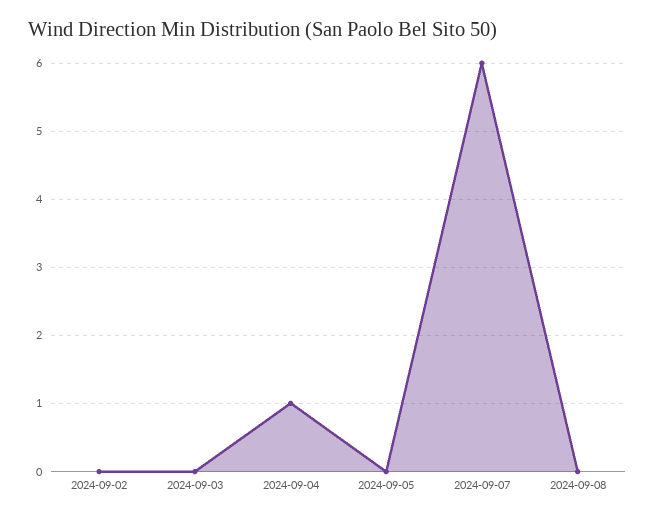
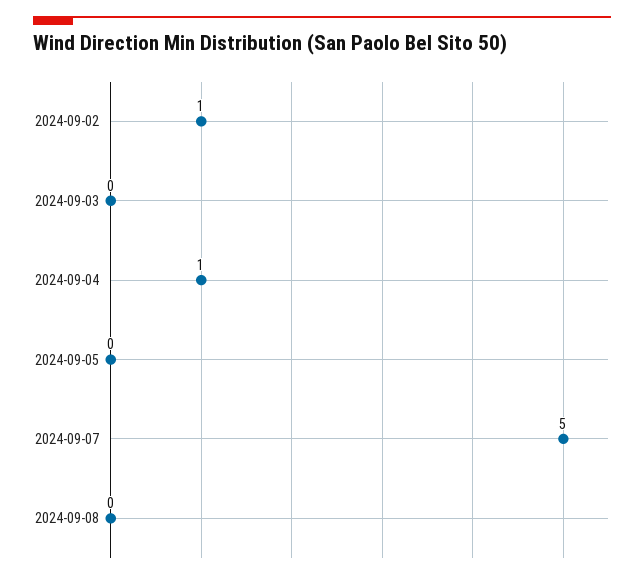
2024-09-02: 0 -> 1
2024-09-07: 6 -> 5

